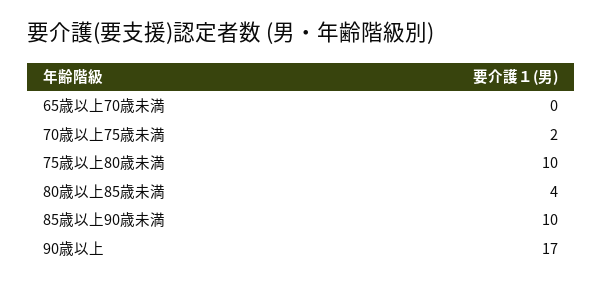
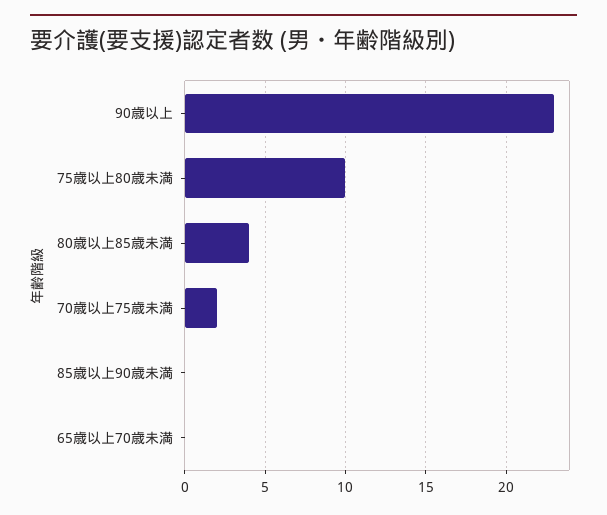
85歳以上90歳未満: 10 -> 0
90歳以上: 17 -> 23

